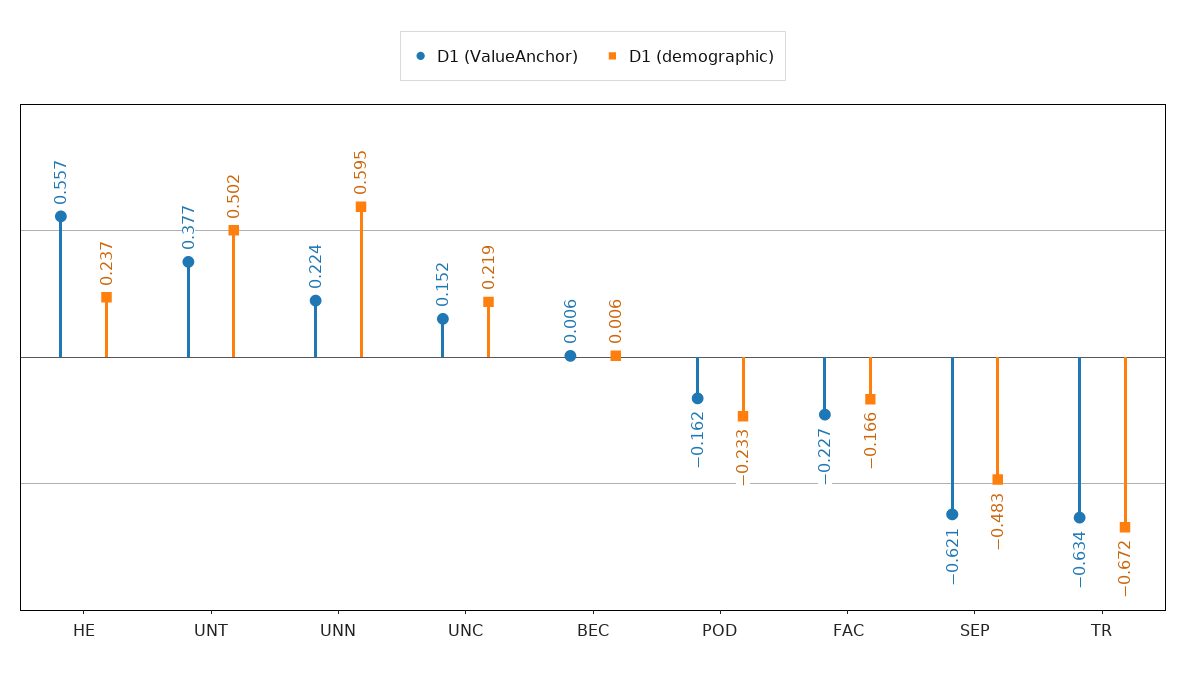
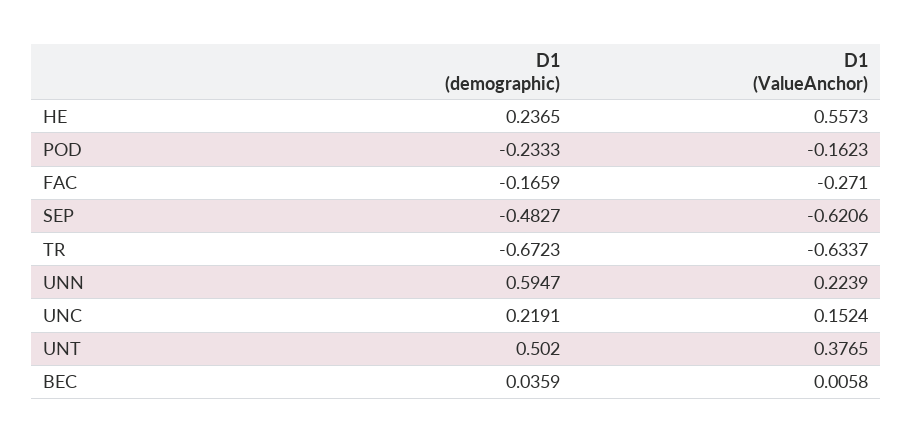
D1 (demographic), BEC: 0.006 -> 0.0359
D1 (ValueAnchor), FAC: -0.227 -> -0.271

